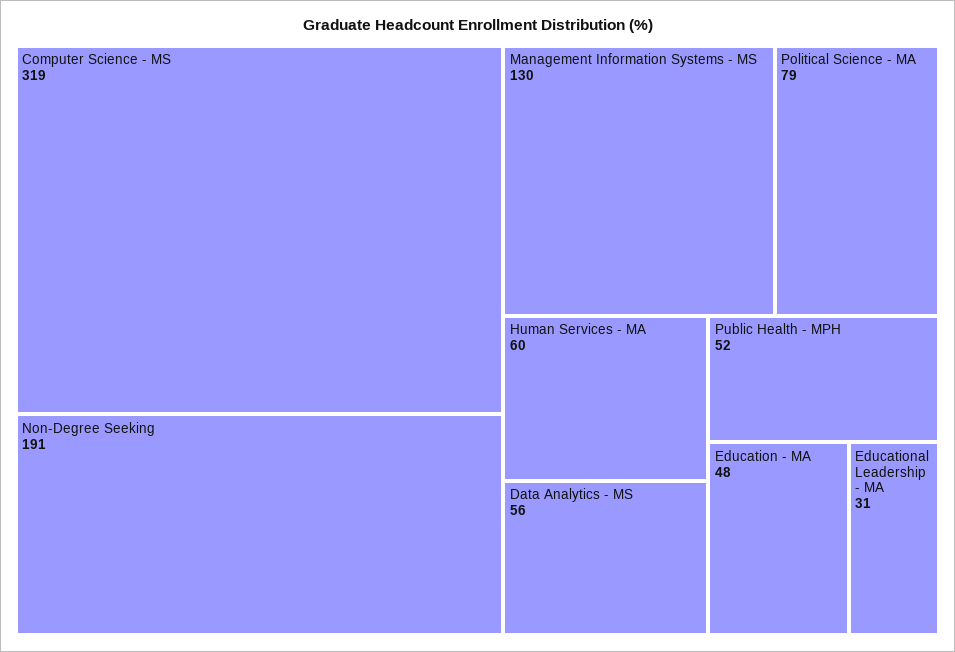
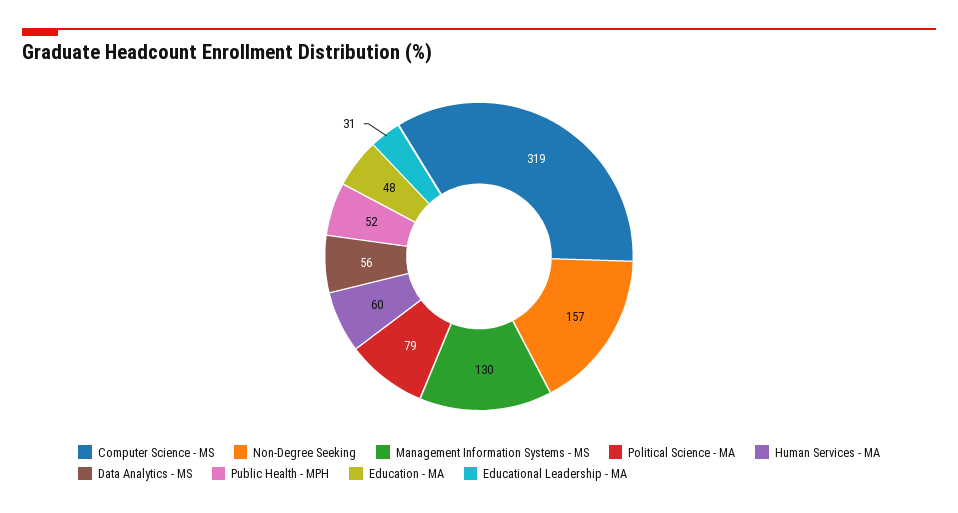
Non-Degree Seeking: 191 -> 157

